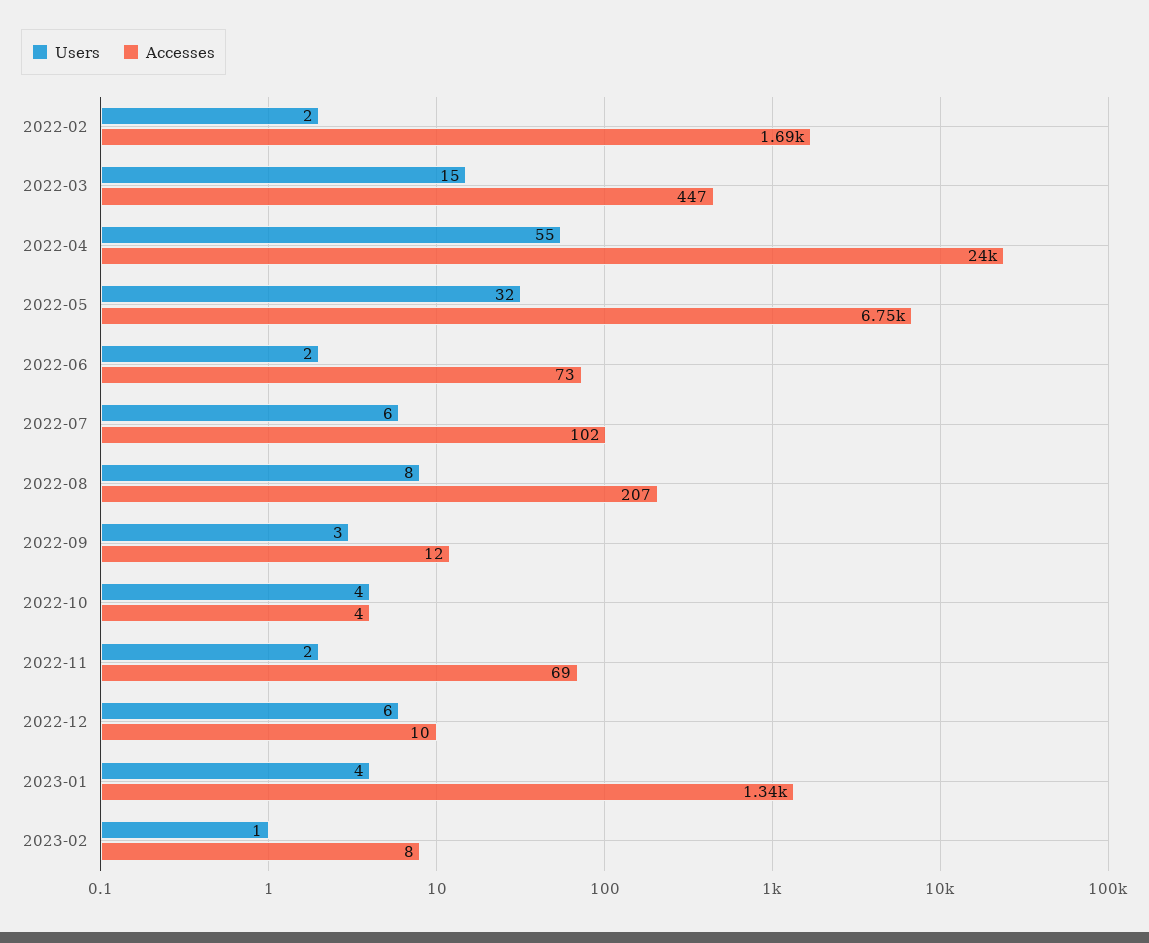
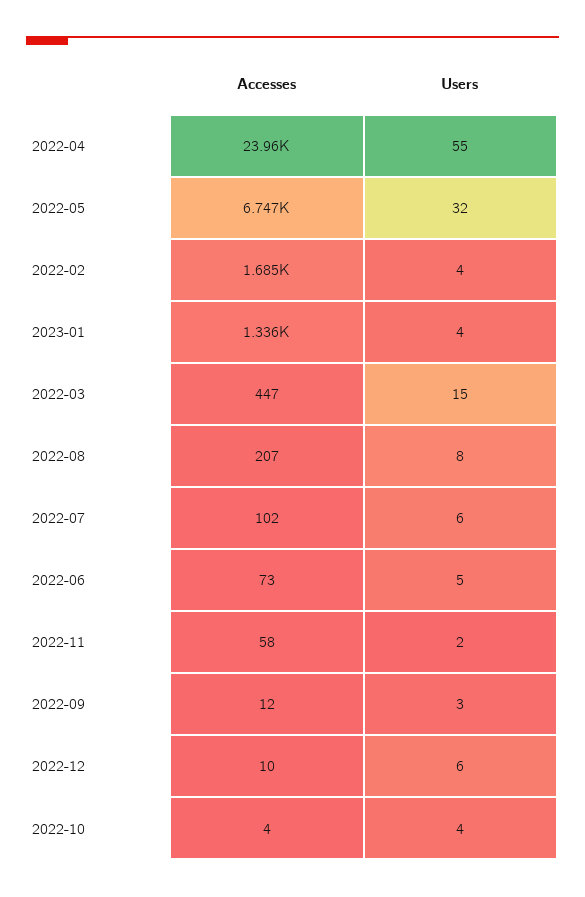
Users, 2022-02: 2 -> 4
Users, 2022-06: 2 -> 5
Accesses, 2022-11: 69 -> 58
Users, 2023-02: 1 -> none
Accesses, 2023-02: 8 -> none

